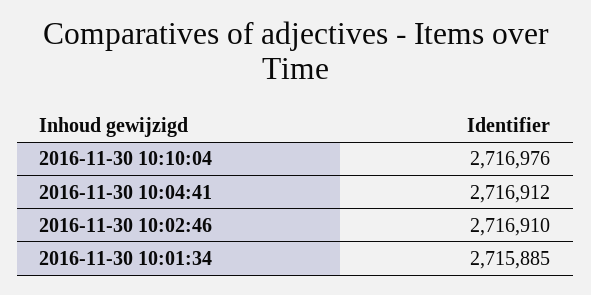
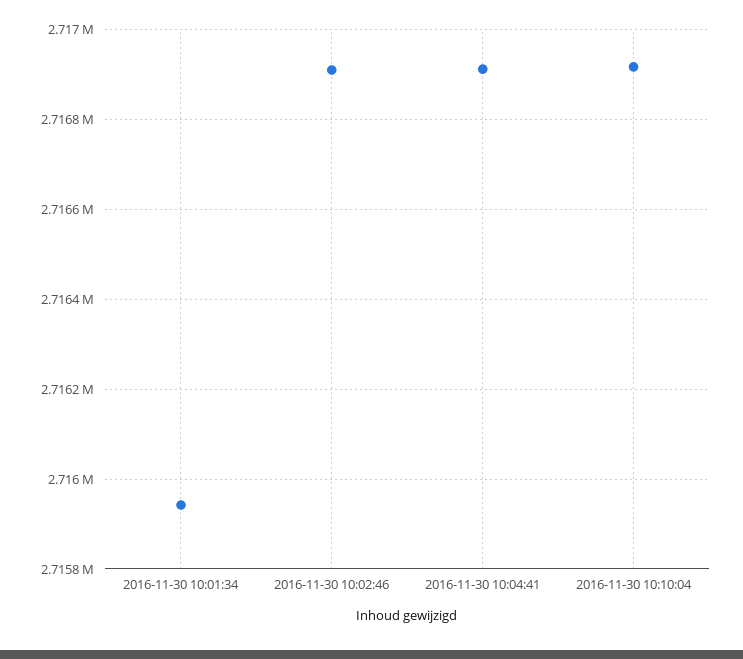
2016-11-30 10:10:04: 2716976 -> 2716920
2016-11-30 10:01:34: 2715885 -> 2715940

